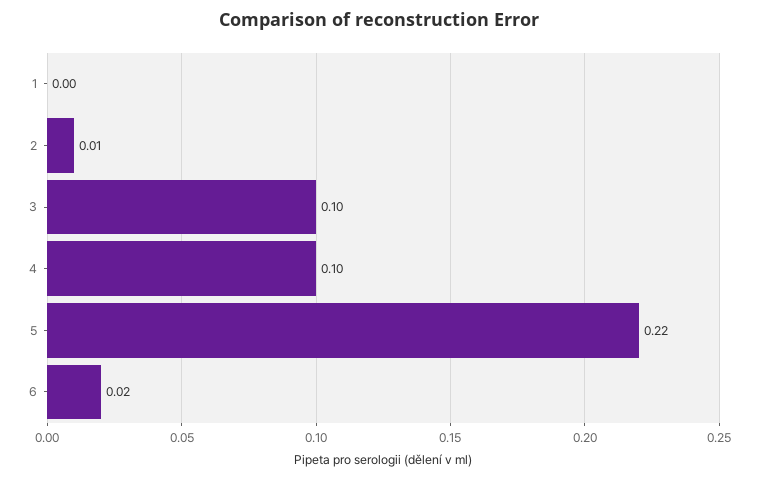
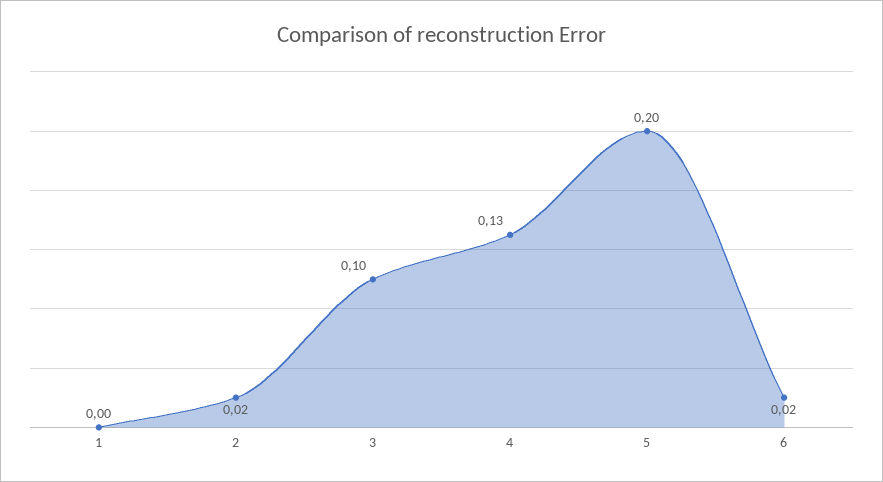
2: 0.01 -> 0.02
4: 0.1 -> 0.13
5: 0.22 -> 0.2

